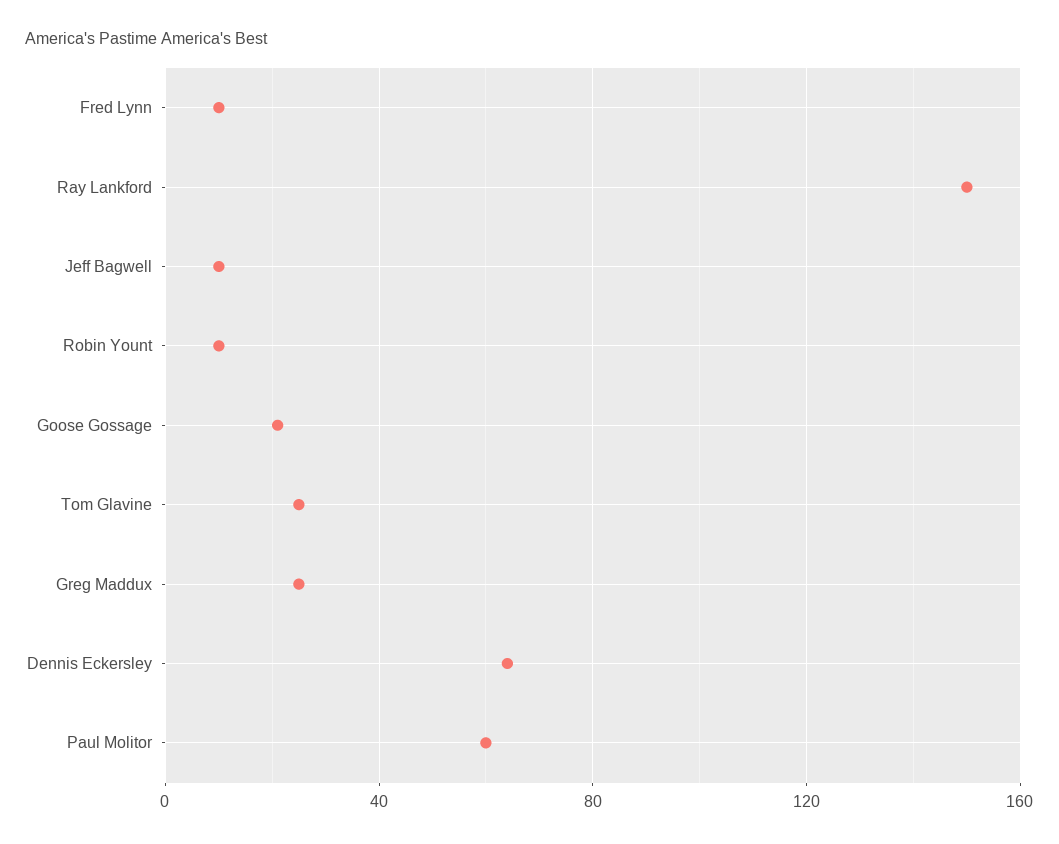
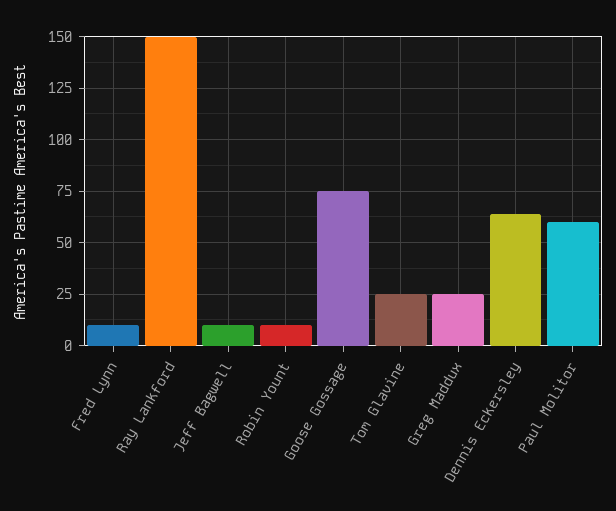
Goose Gossage: 20 -> 75

